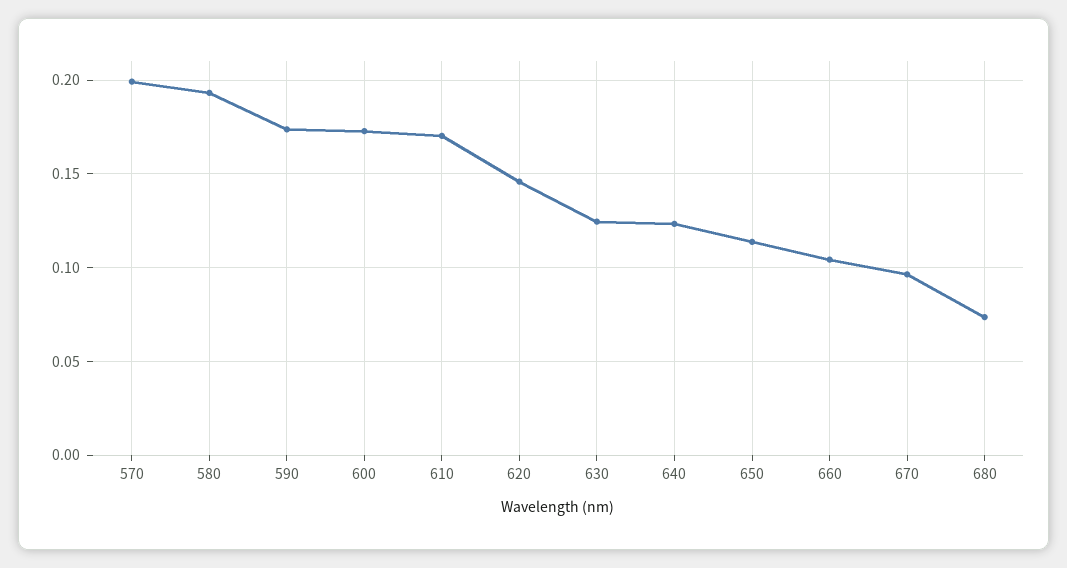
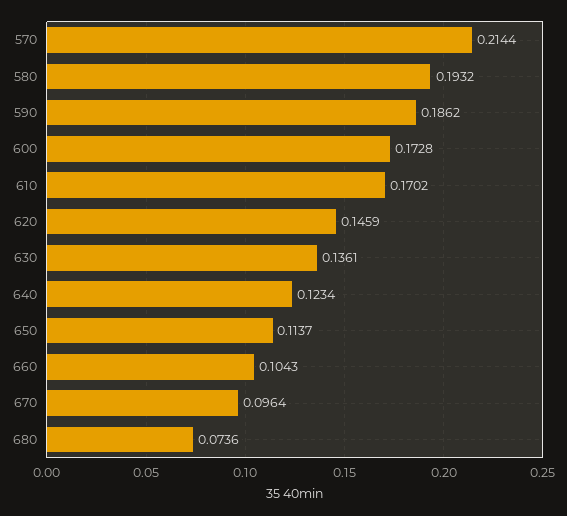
570: 0.2 -> 0.2144
590: 0.175 -> 0.1862
630: 0.125 -> 0.1361

